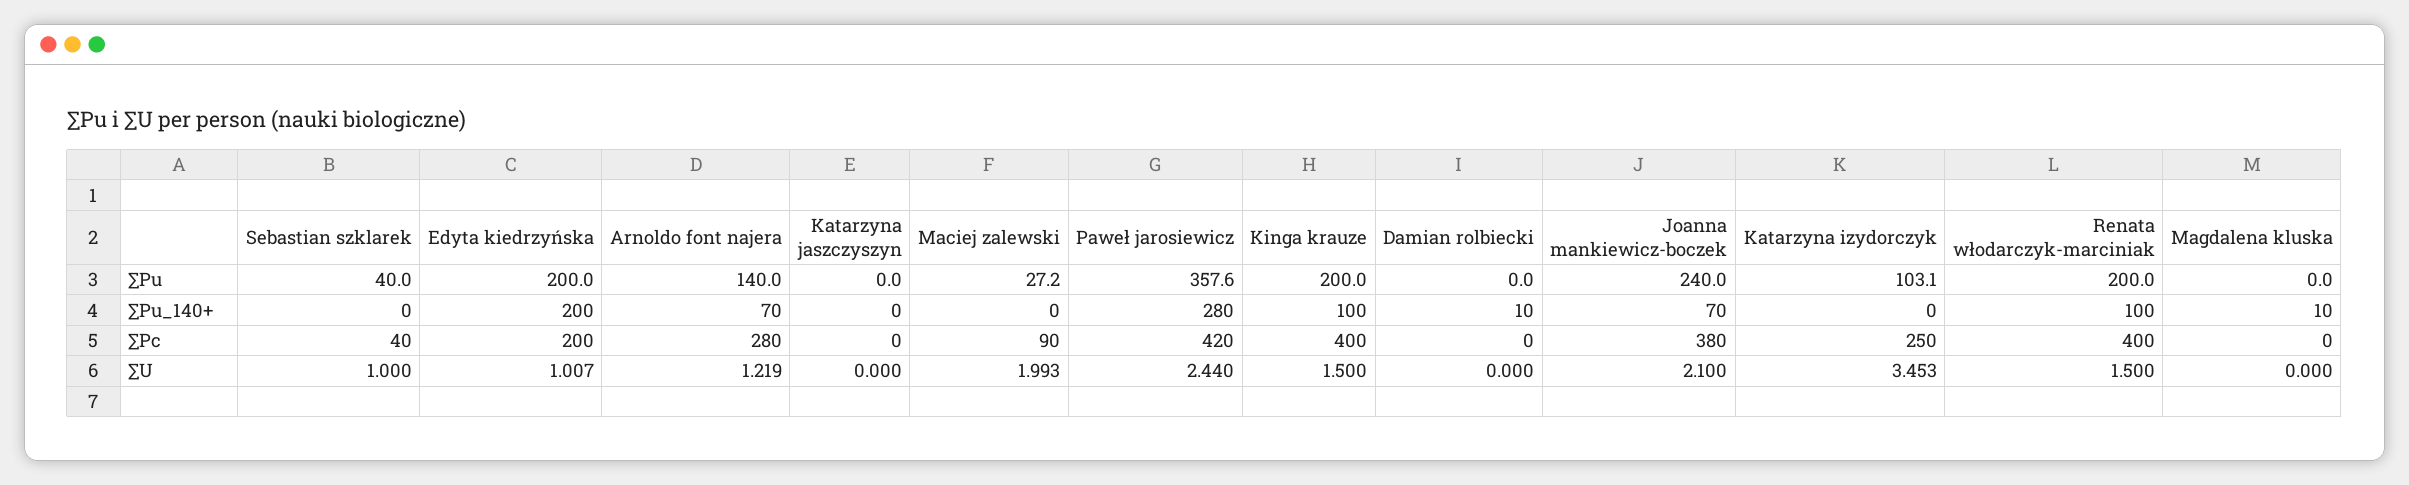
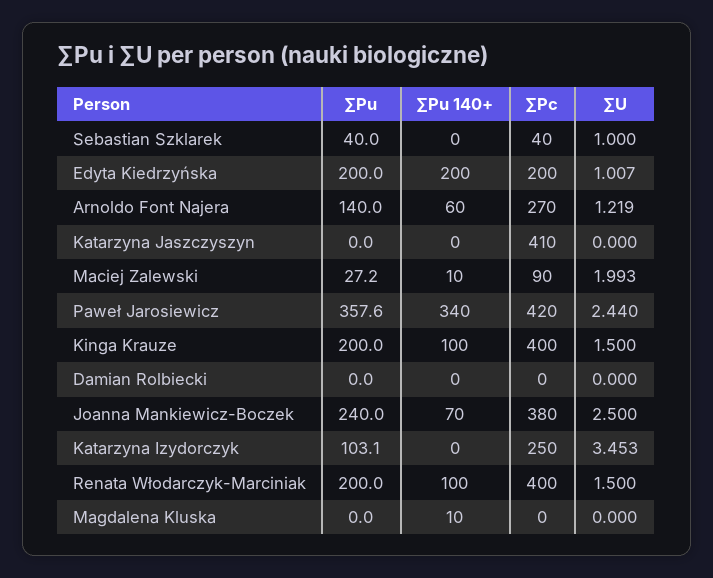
Arnoldo font najera, ∑Pu_140+: 70 -> 60
Maciej zalewski, ∑Pu_140+: 0 -> 10
Paweł jarosiewicz, ∑Pu_140+: 280 -> 340
Damian rolbiecki, ∑Pu_140+: 10 -> 0
Arnoldo font najera, ∑Pc: 280 -> 270
Katarzyna jaszczyszyn, ∑Pc: 0 -> 410
Joanna mankiewicz-boczek, ∑U: 2.1 -> 2.5

